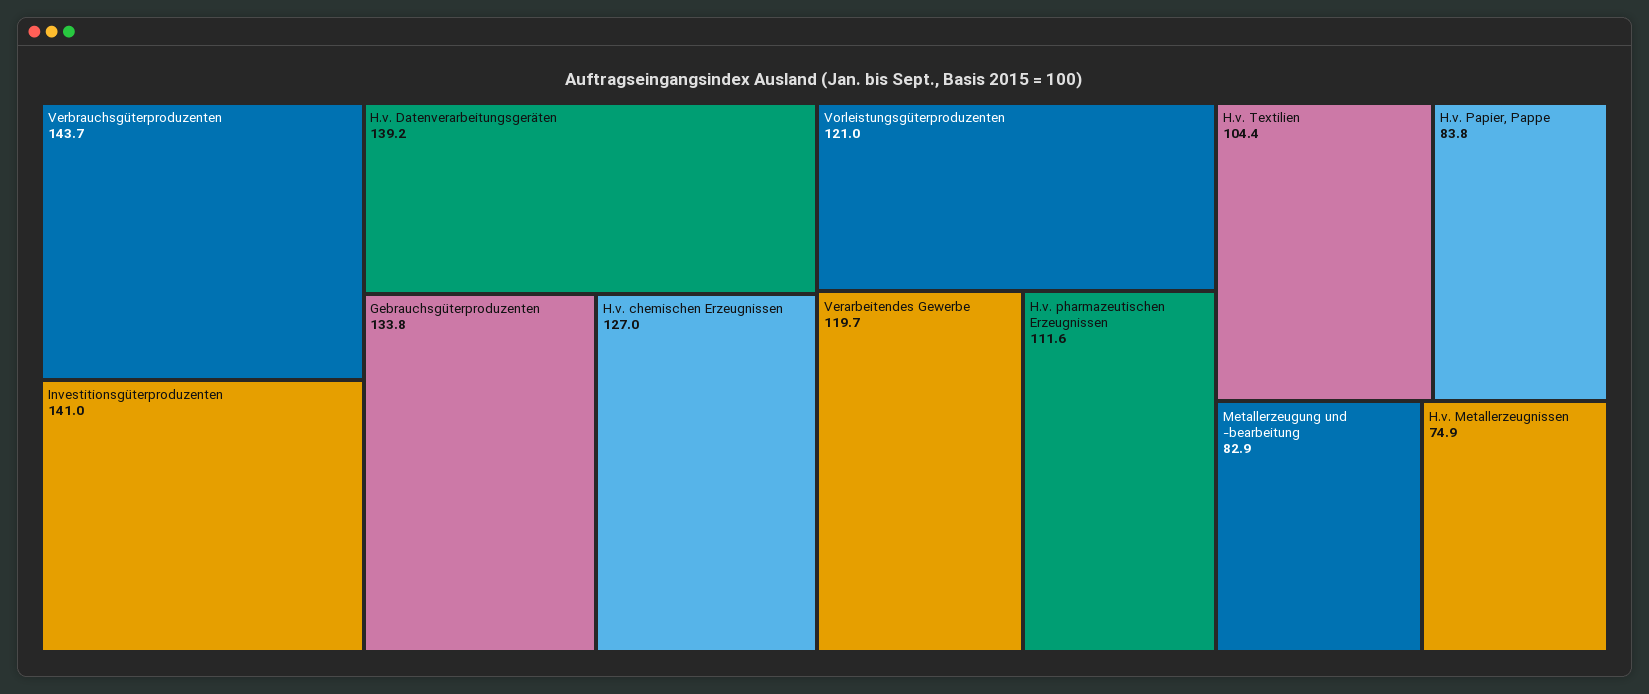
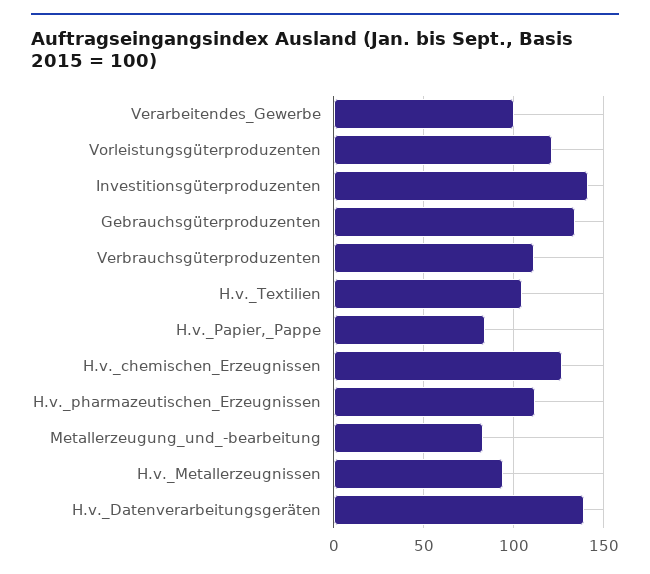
Verbrauchsgüterproduzenten: 143.7 -> 110
Verarbeitendes Gewerbe: 119.7 -> 100
H.v. Metallerzeugnissen: 74.9 -> 95

